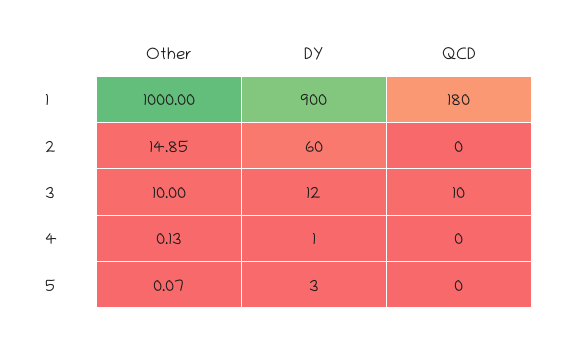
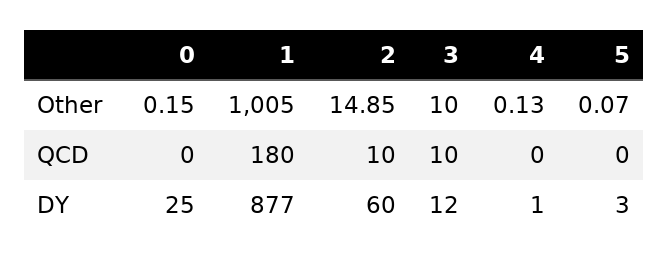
Other, 1: 1000 -> 1005
DY, 1: 900 -> 877
QCD, 2: 0 -> 10
Other, 0: none -> 0.15
QCD, 0: none -> 0
DY, 0: none -> 25

